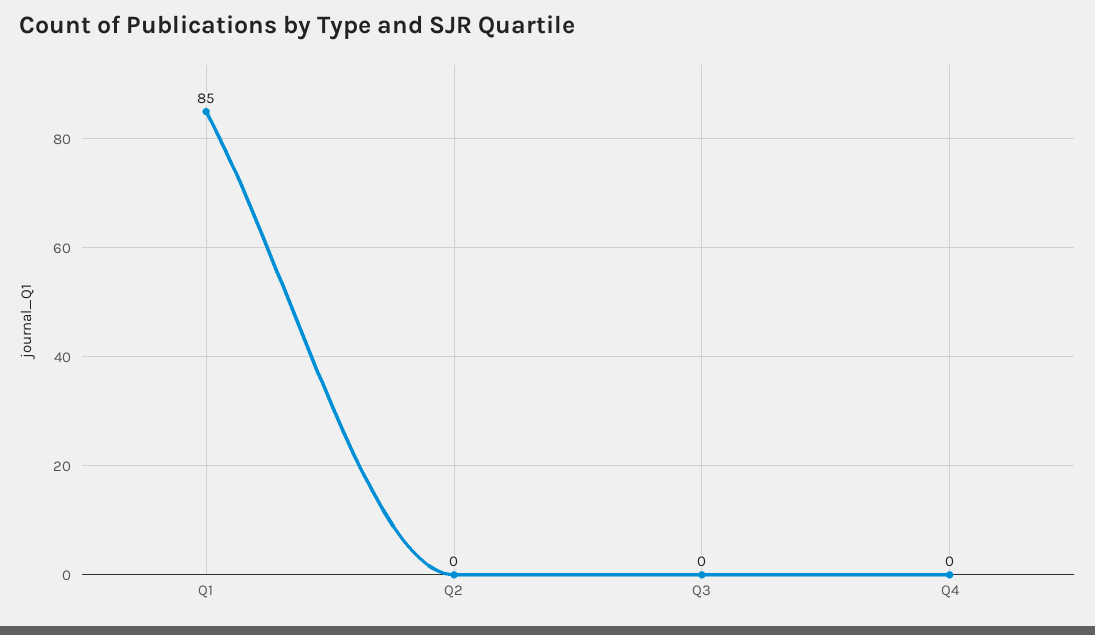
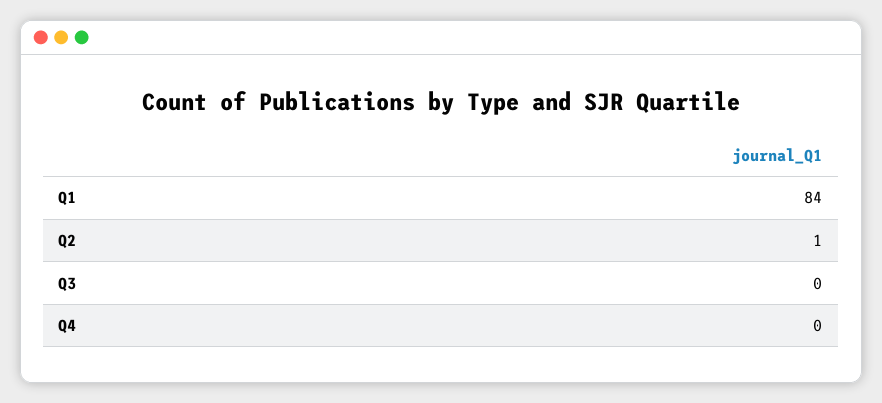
Q1: 85 -> 84
Q2: 0 -> 1

